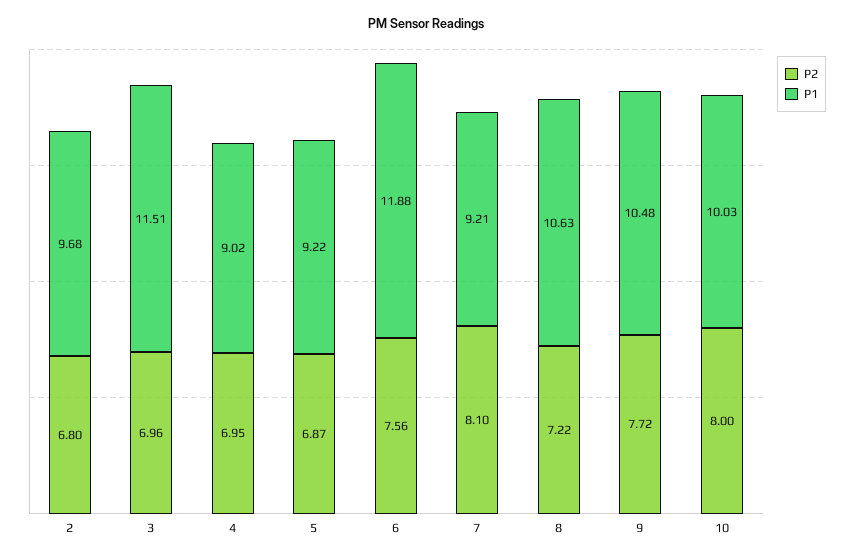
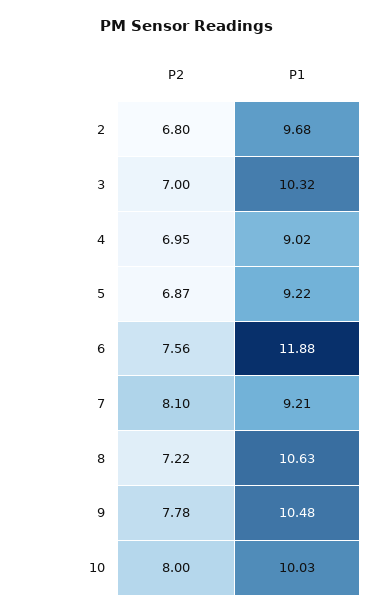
P2, 3: 6.96 -> 7
P1, 3: 11.51 -> 10.32
P2, 9: 7.72 -> 7.78

